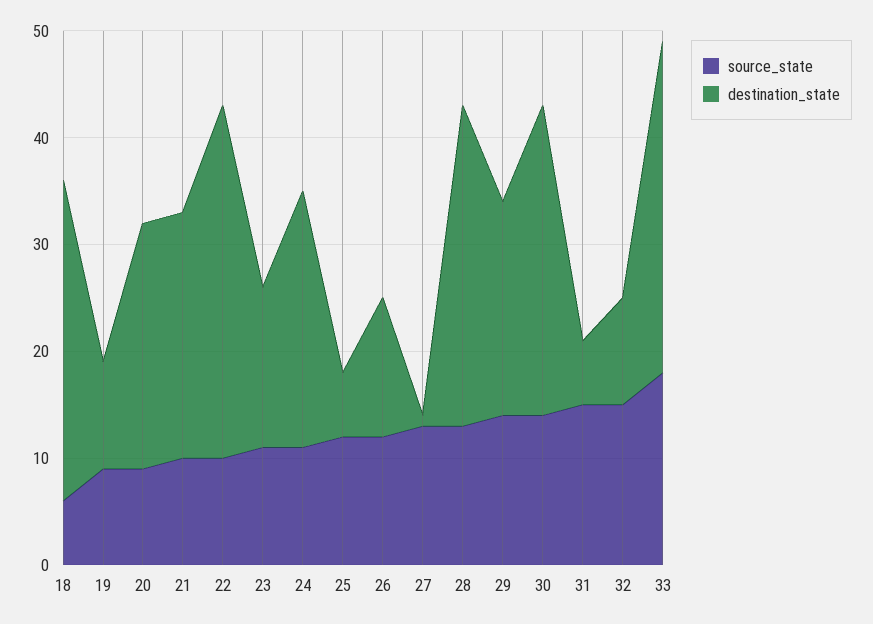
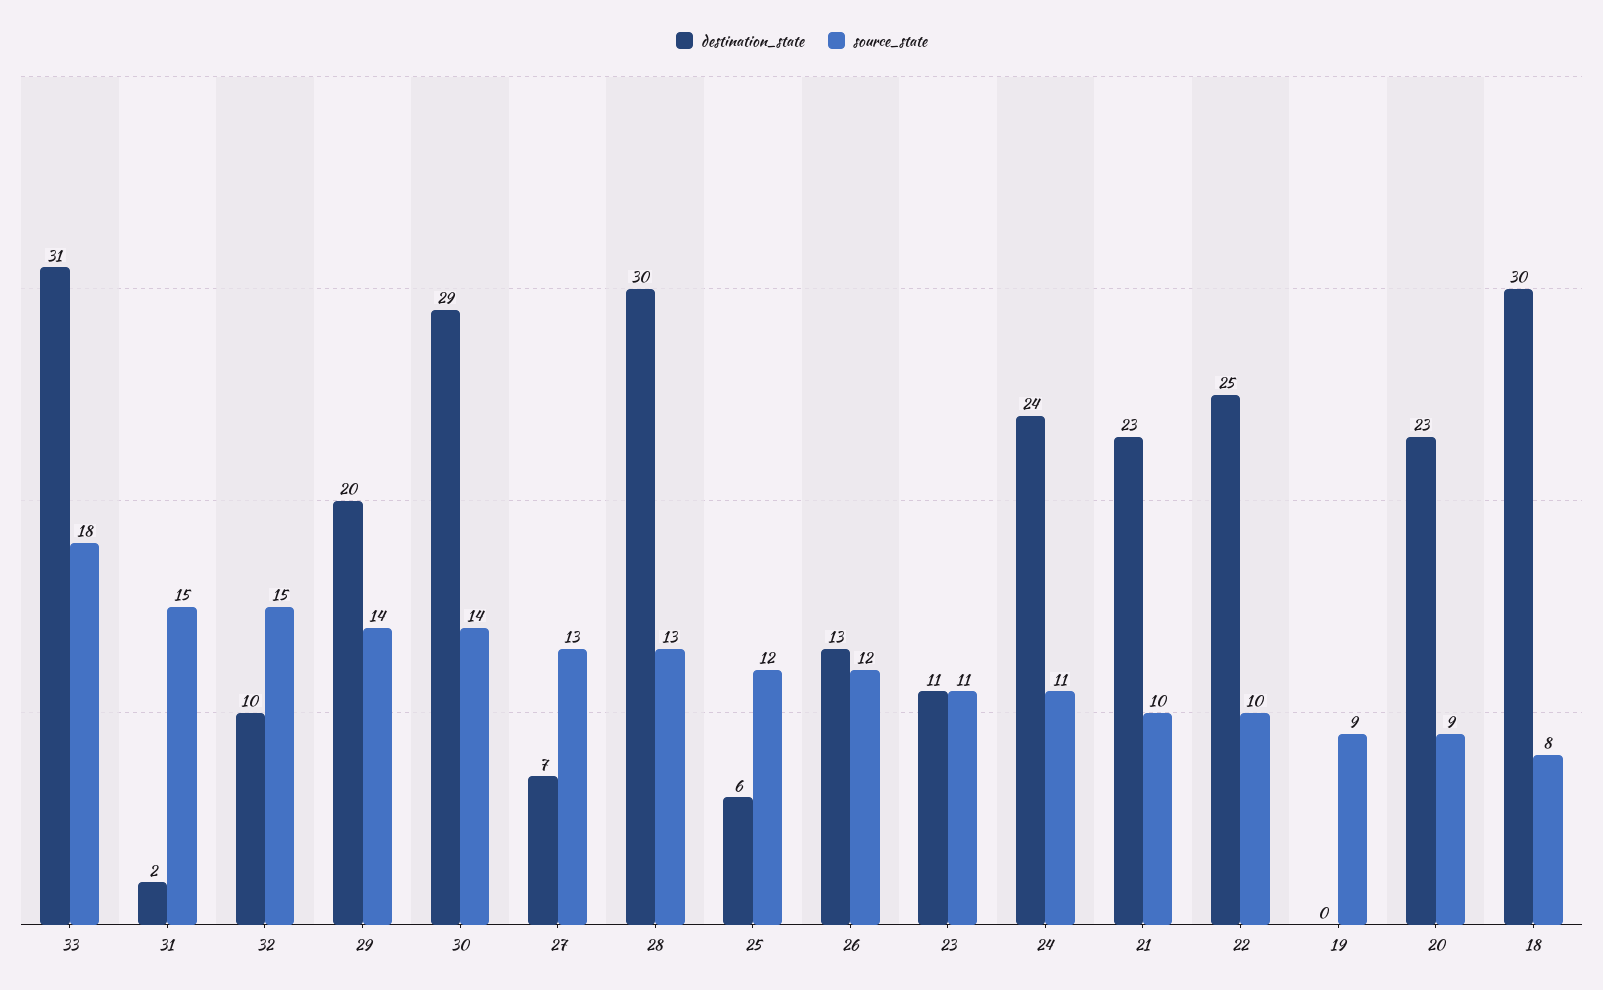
source_state, 18: 6 -> 8
destination_state, 19: 10 -> 0
destination_state, 22: 33 -> 25
destination_state, 23: 15 -> 11
destination_state, 27: 1 -> 7
destination_state, 31: 6 -> 2

